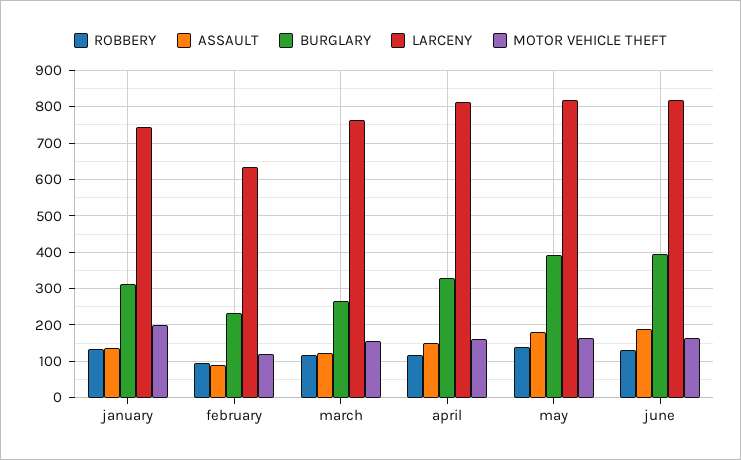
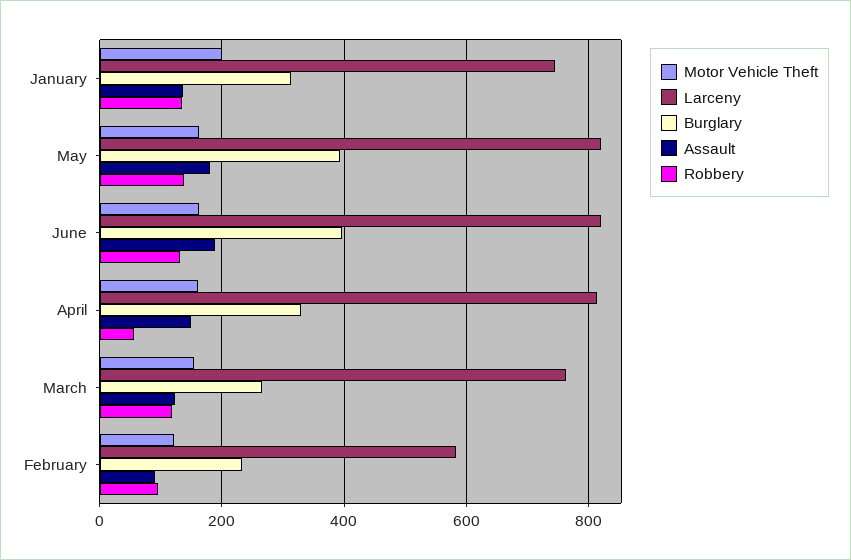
LARCENY, february: 640 -> 580
ROBBERY, april: 120 -> 60

